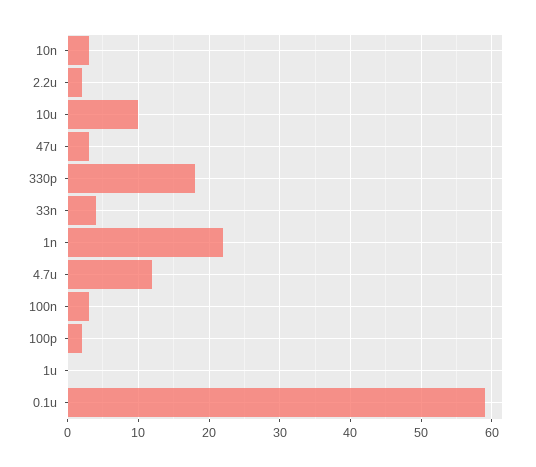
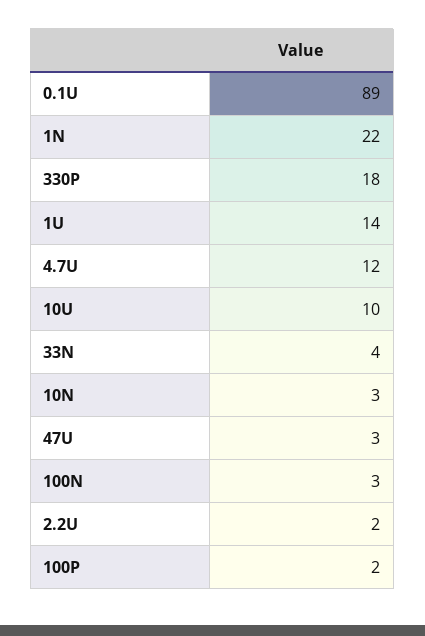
1u: 0 -> 14
0.1u: 59 -> 89

